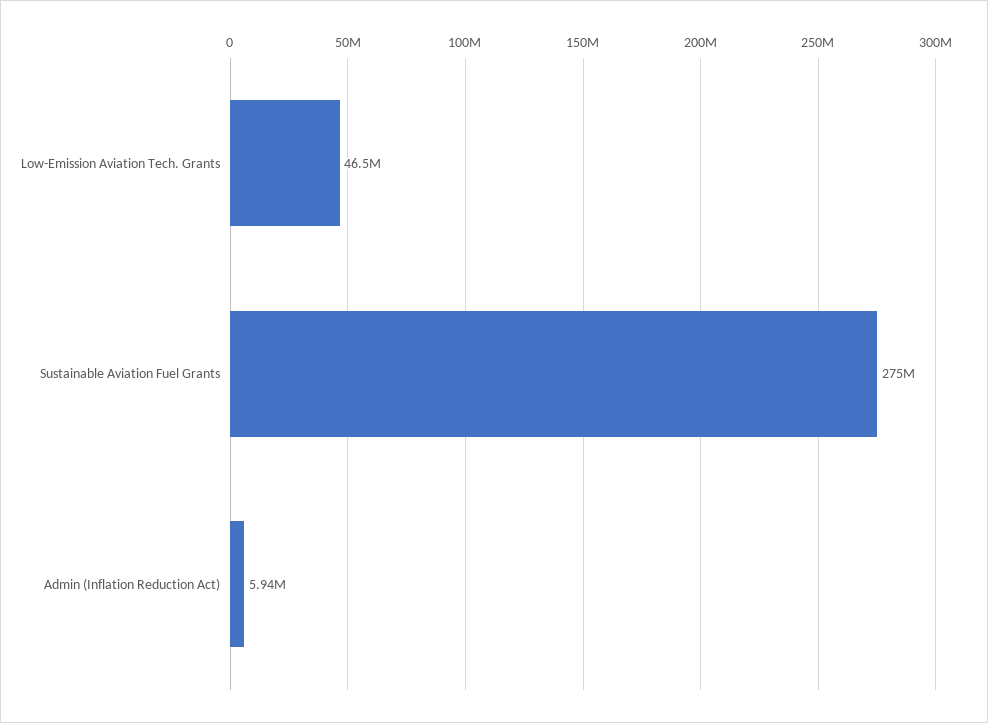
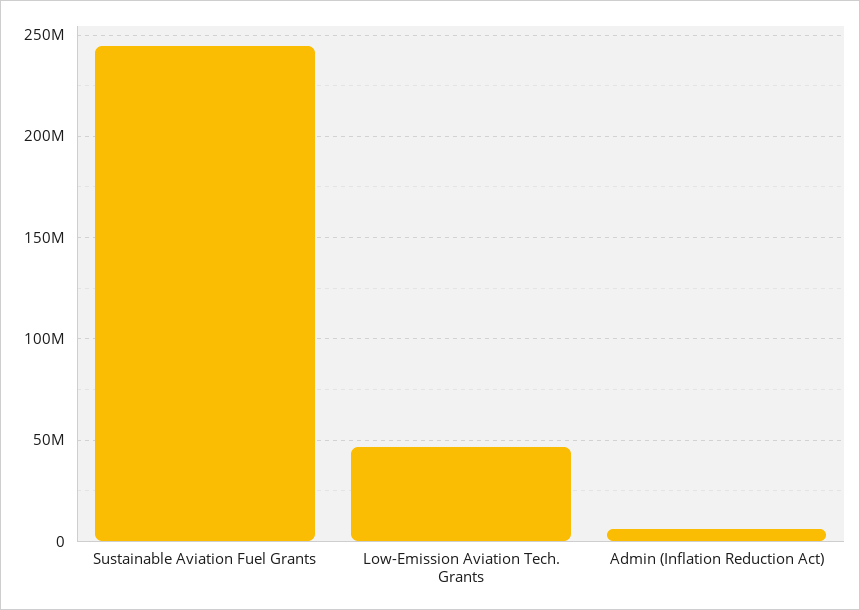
Sustainable Aviation Fuel Grants: 275000000 -> 245000000

